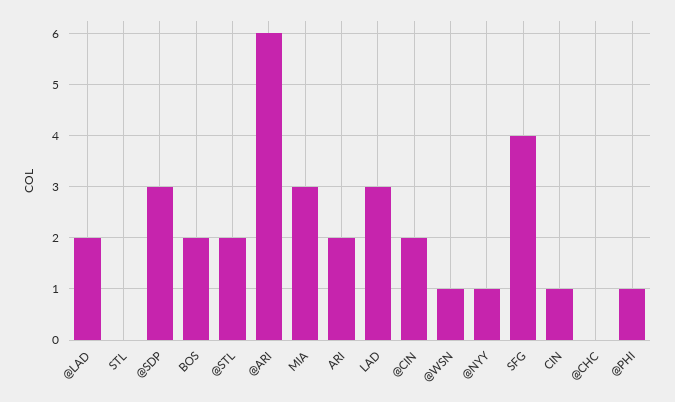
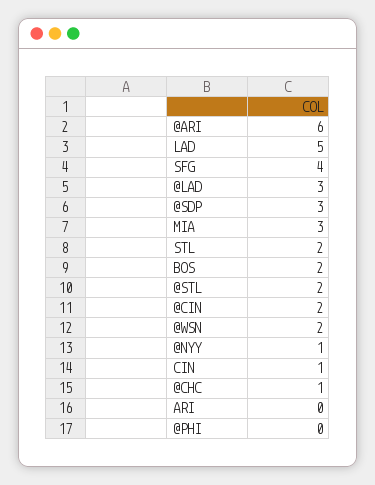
@LAD: 2 -> 3
STL: 0 -> 2
ARI: 2 -> 0
LAD: 3 -> 5
@WSN: 1 -> 2
@CHC: 0 -> 1
@PHI: 1 -> 0

